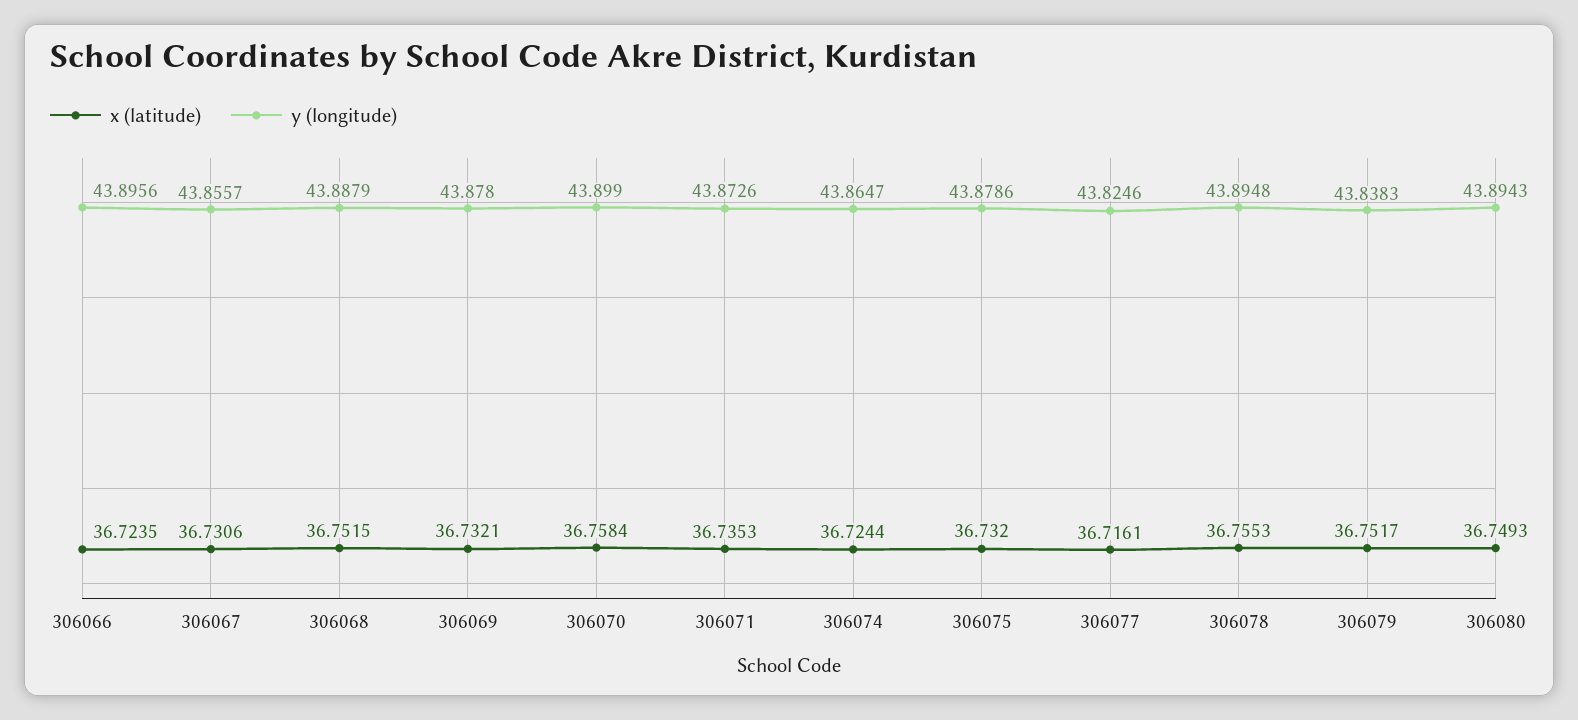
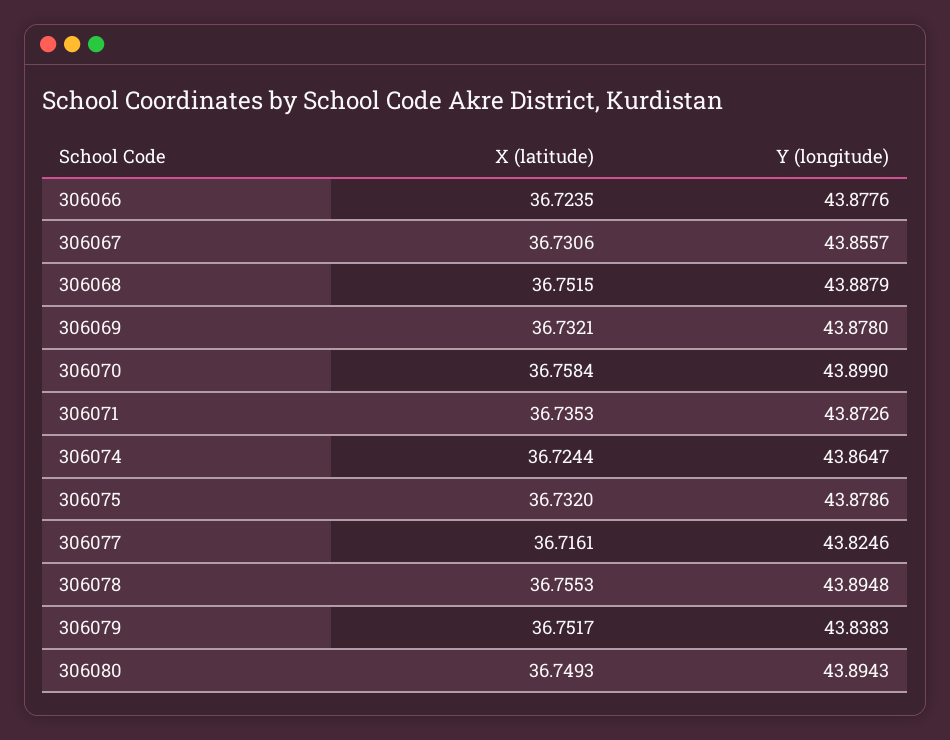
y (longitude), 306066: 43.8956 -> 43.8776

